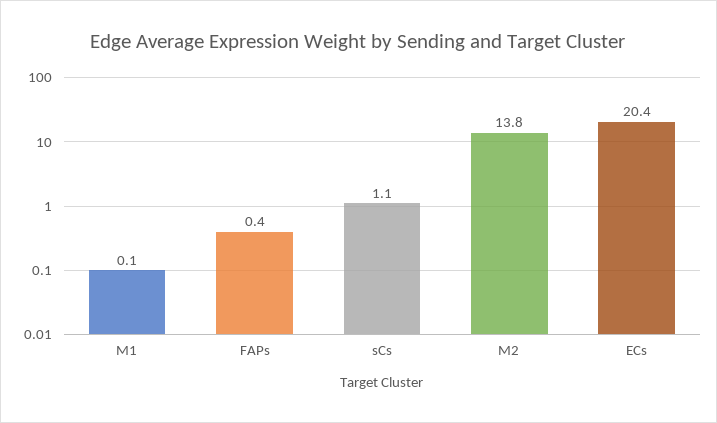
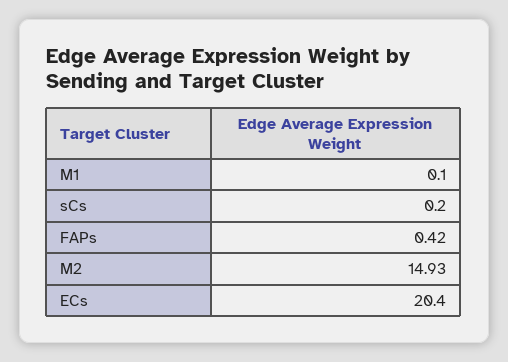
sCs: 1.1 -> 0.2
M2: 13.8 -> 14.93

